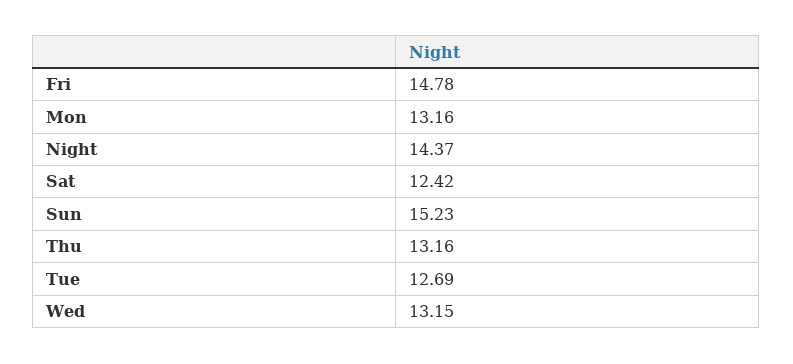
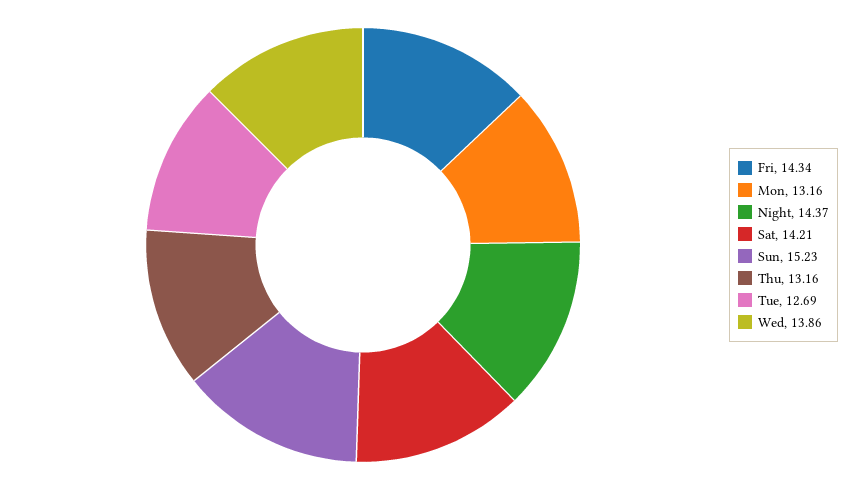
Fri: 14.78 -> 14.34
Sat: 12.42 -> 14.21
Wed: 13.15 -> 13.86

